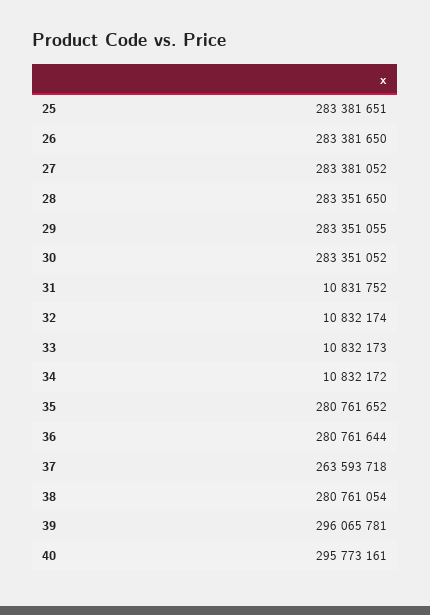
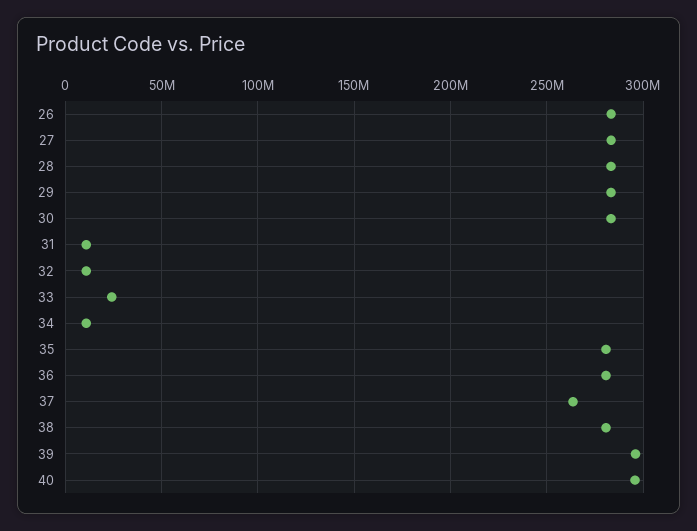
25: 283381651 -> none
33: 10832173 -> 25000000

